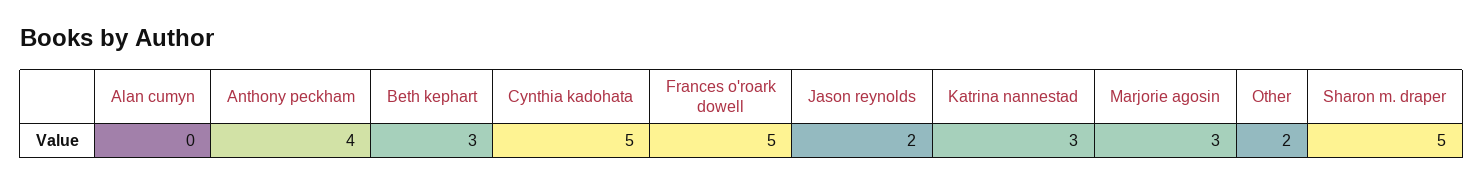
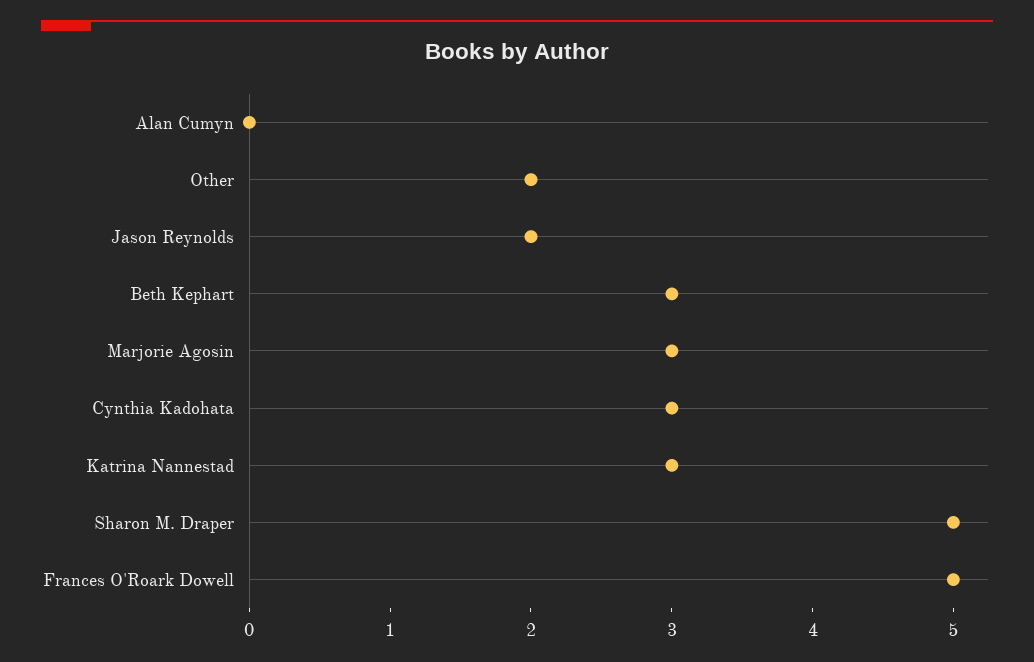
Anthony peckham: 4 -> none
Cynthia kadohata: 5 -> 3

